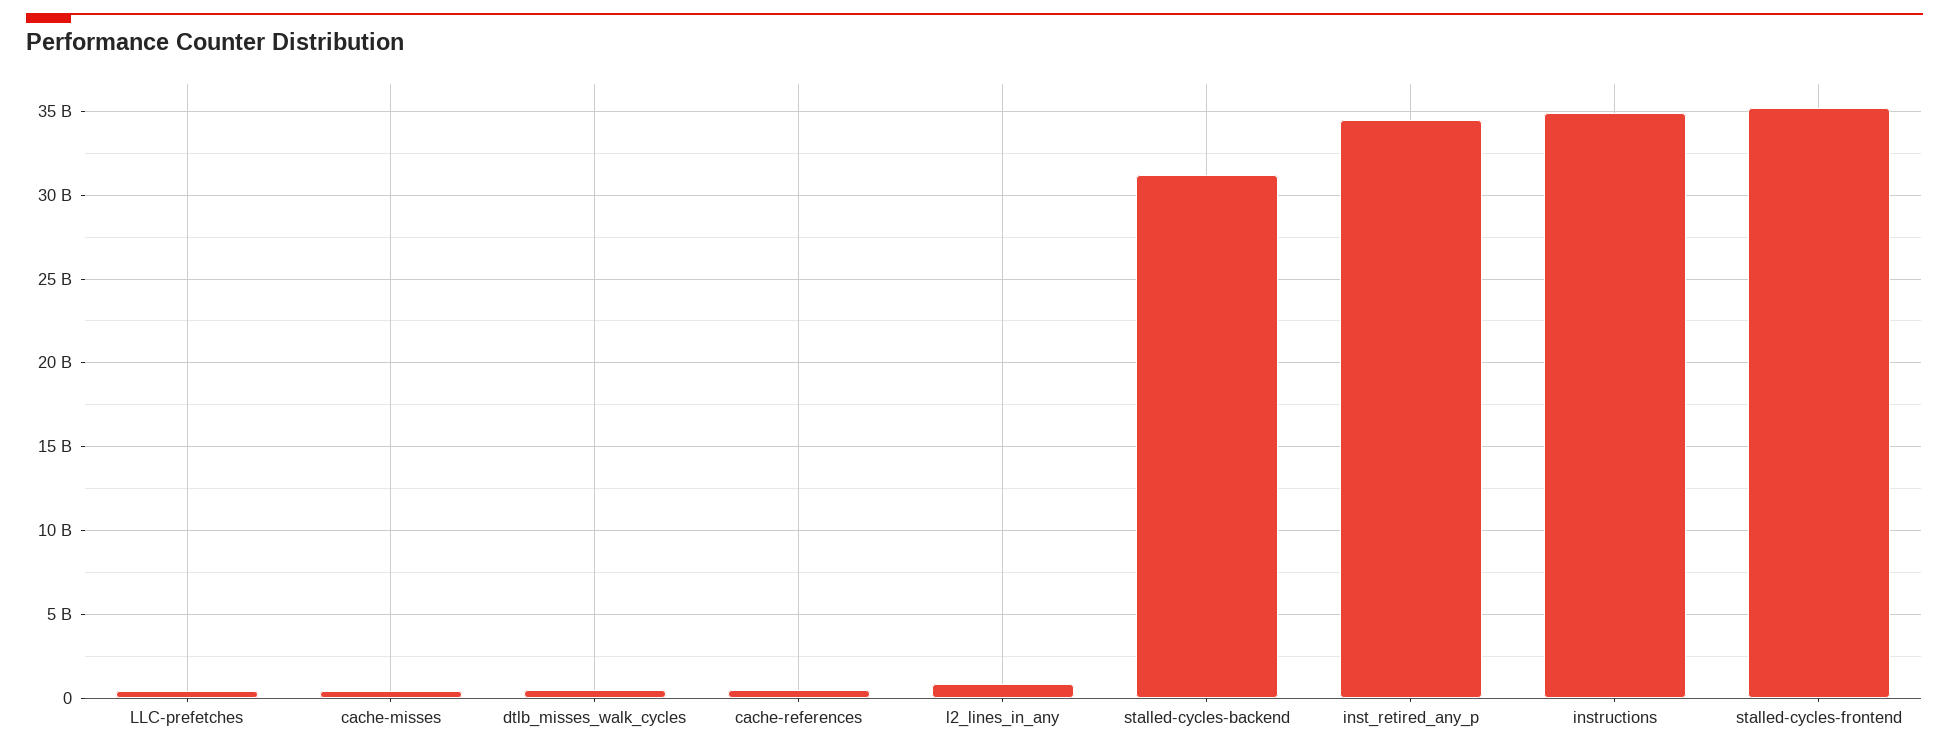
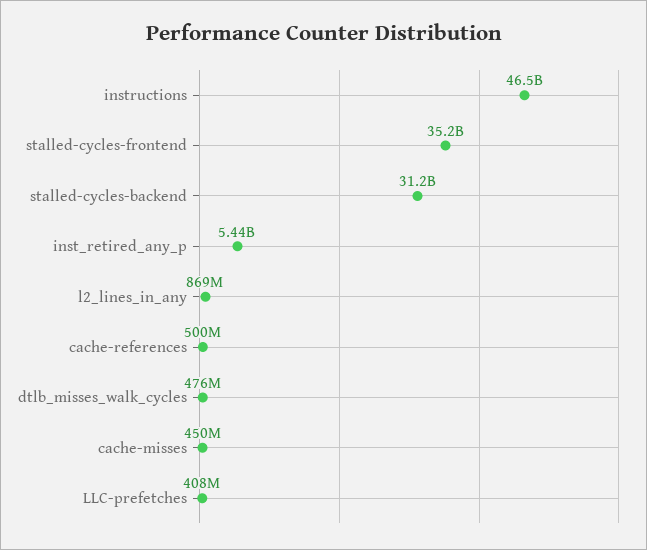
inst_retired_any_p: 34500000000 -> 5440000000
instructions: 35000000000 -> 46500000000

